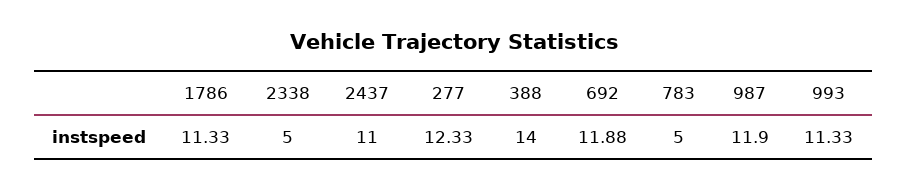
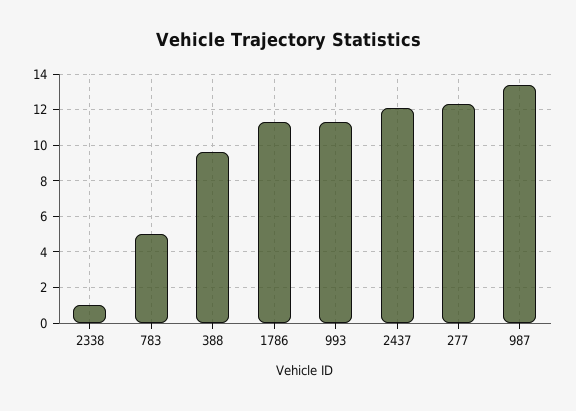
2338: 5 -> 1
2437: 11 -> 12
388: 14 -> 9.5
692: 11.88 -> none
987: 11.9 -> 13.5

